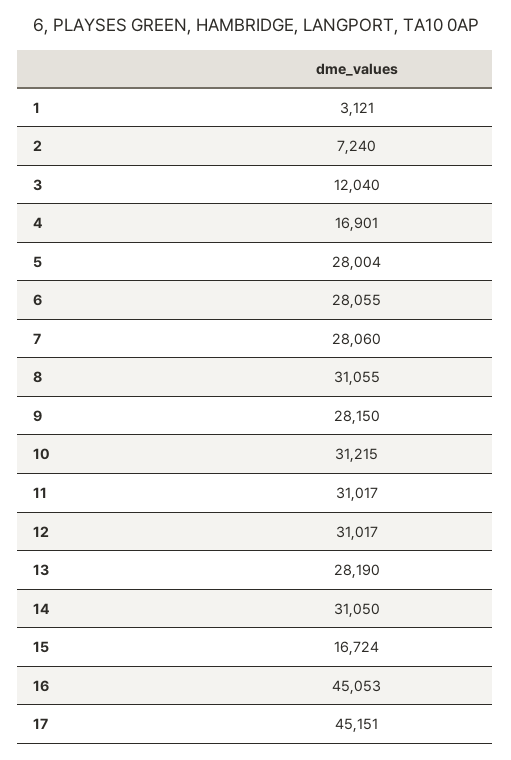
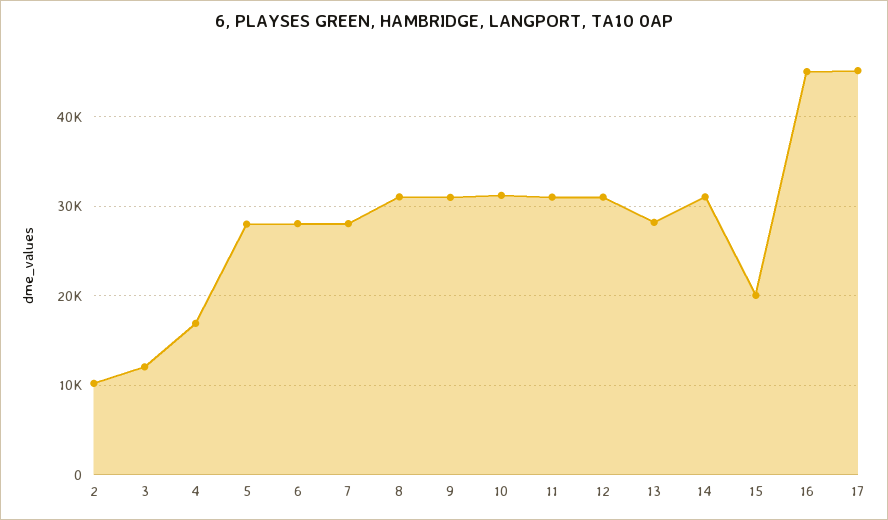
1: 3121 -> none
2: 7240 -> 10000
9: 28150 -> 31000
15: 16724 -> 20000

